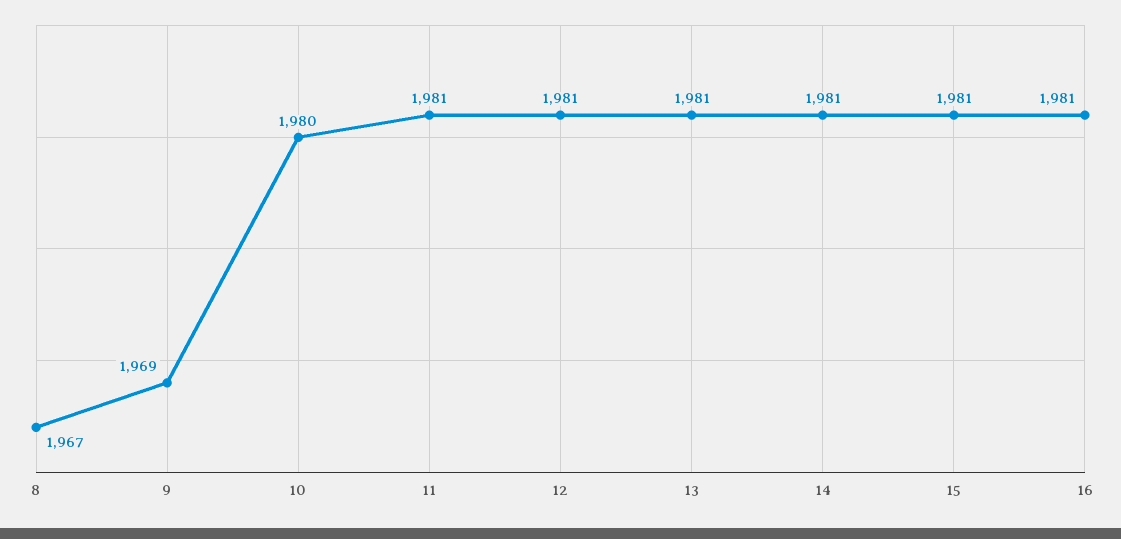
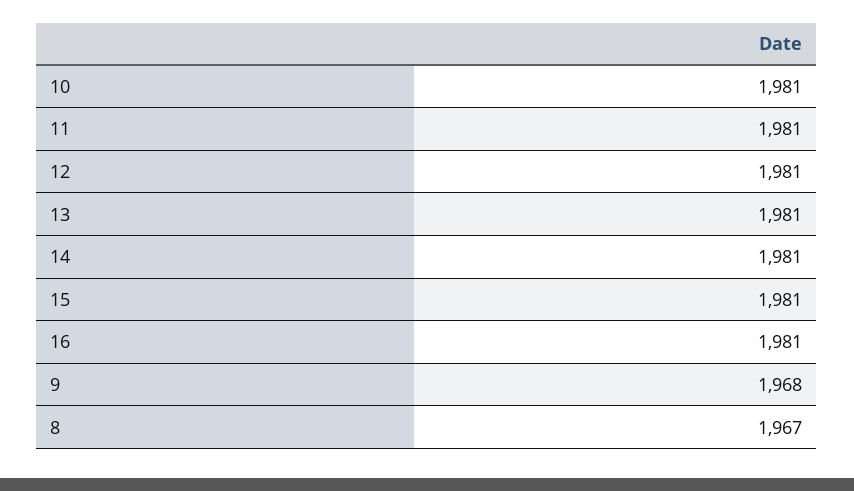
9: 1969 -> 1968
10: 1980 -> 1981

